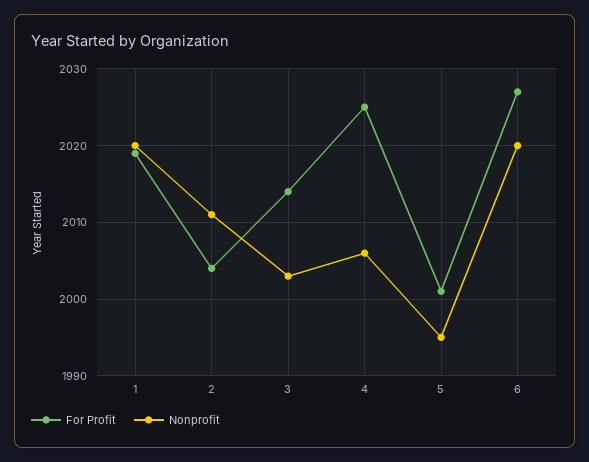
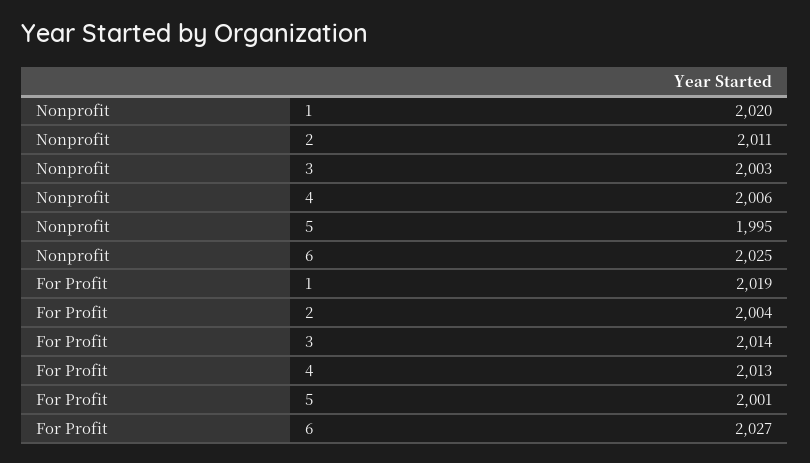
For Profit, 4: 2025 -> 2013
Nonprofit, 6: 2020 -> 2025

